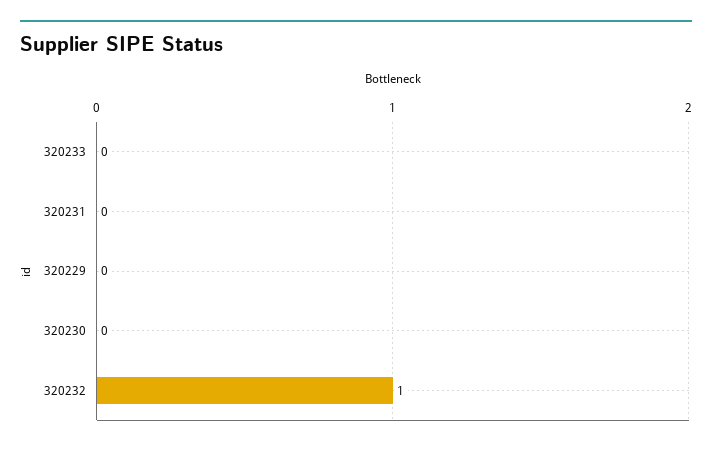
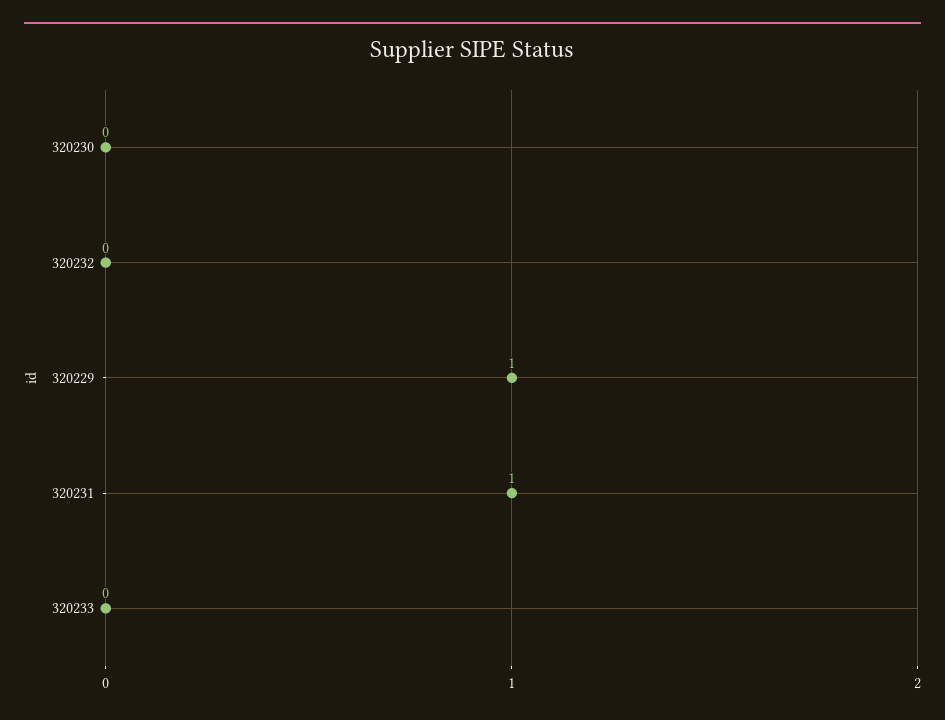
320231: 0 -> 1
320229: 0 -> 1
320232: 1 -> 0

